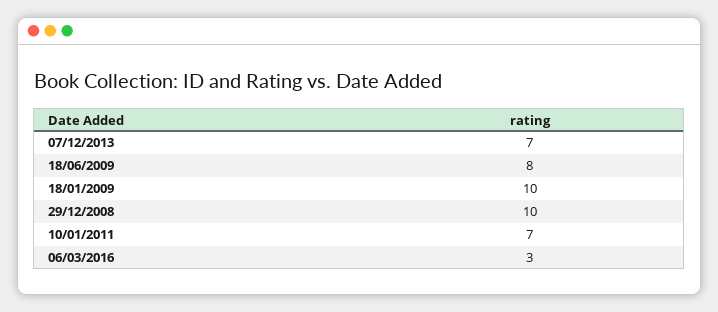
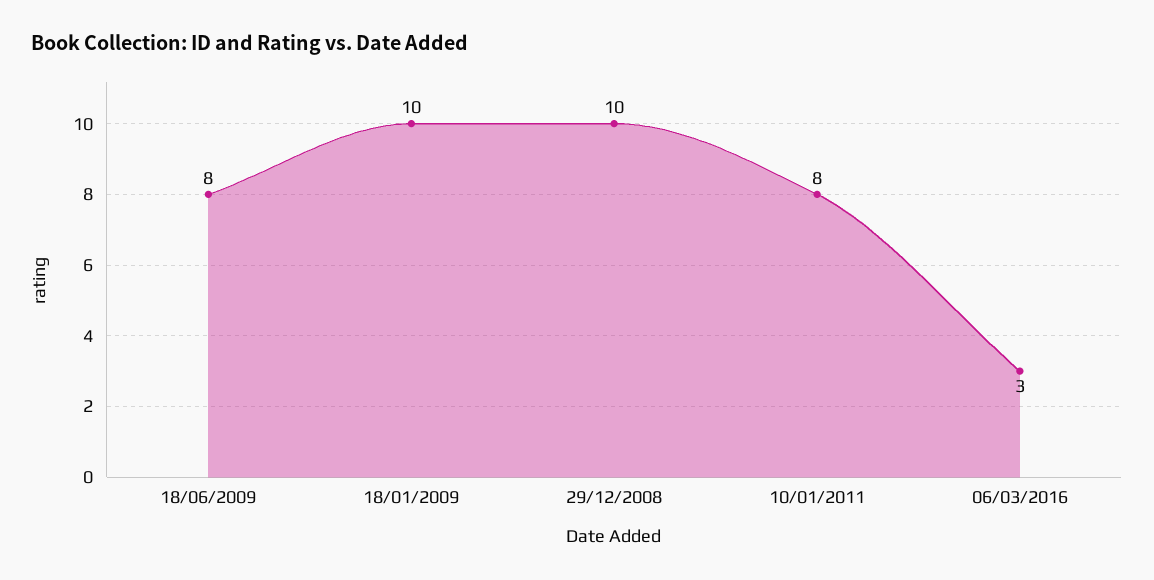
07/12/2013: 7 -> none
10/01/2011: 7 -> 8

